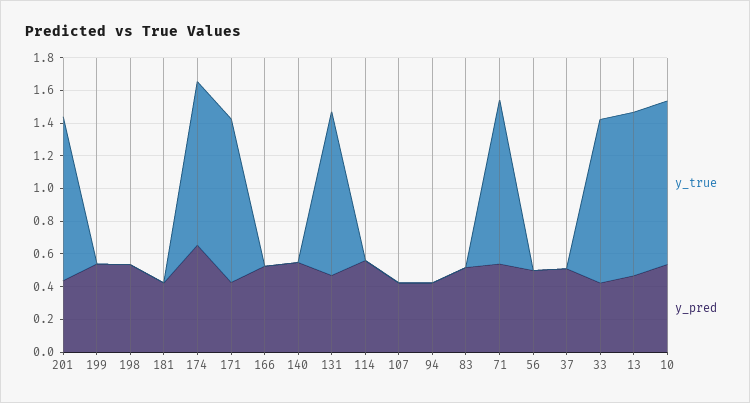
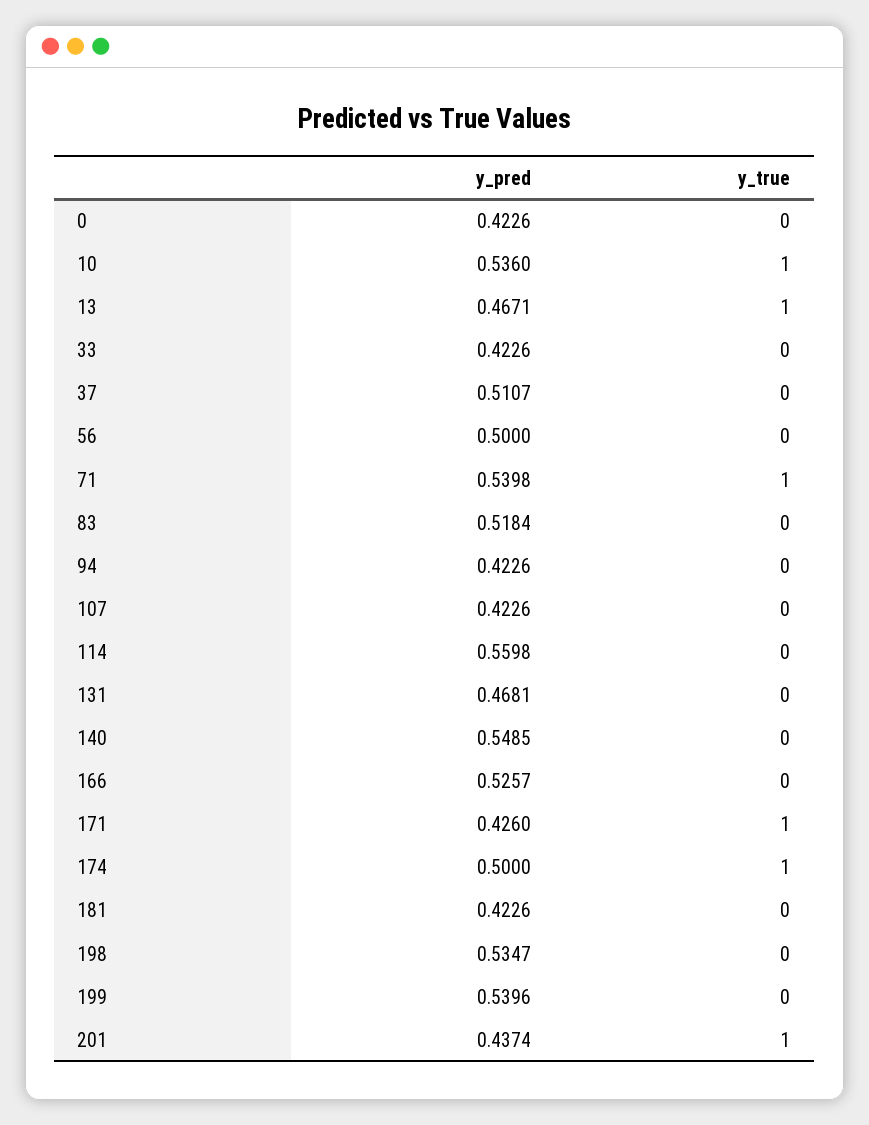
y_pred, 174: 0.65 -> 0.5
y_true, 131: 1 -> 0
y_true, 33: 1 -> 0
y_pred, 0: none -> 0.4226
y_true, 0: none -> 0

